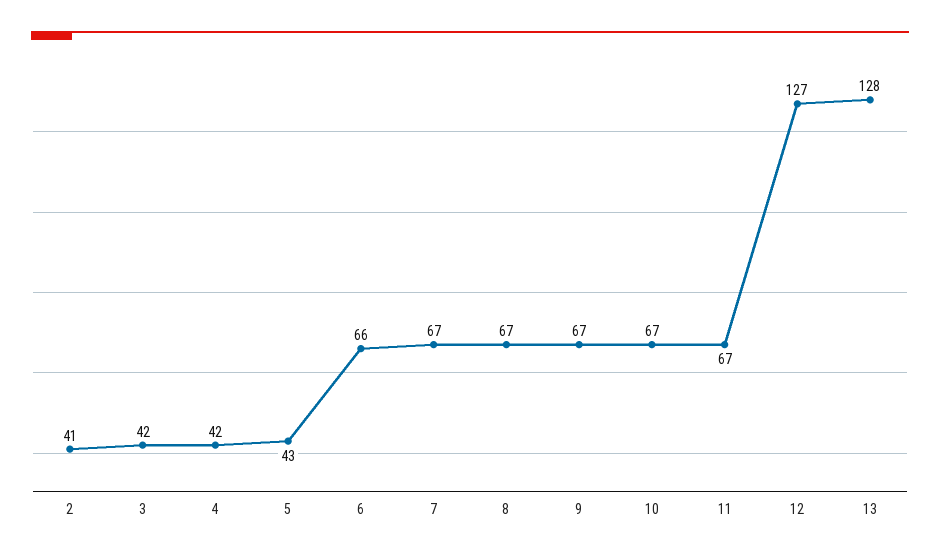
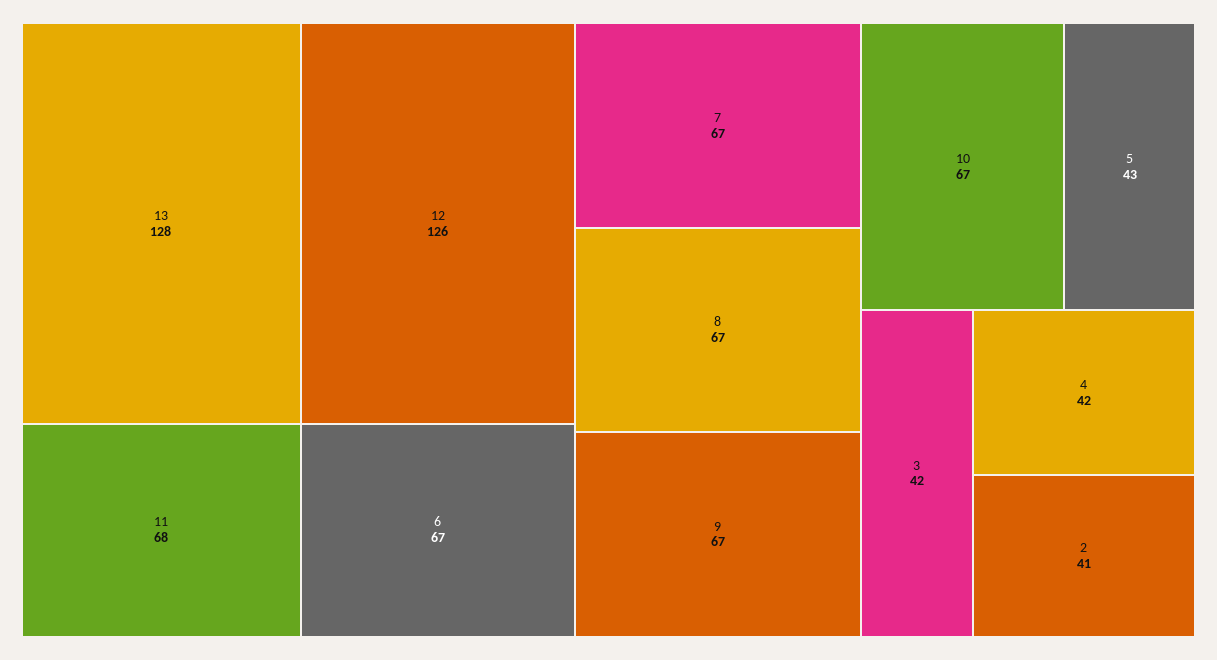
6: 66 -> 67
11: 67 -> 68
12: 127 -> 126

